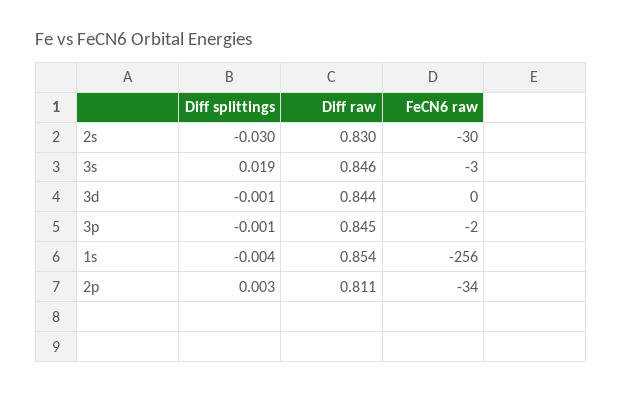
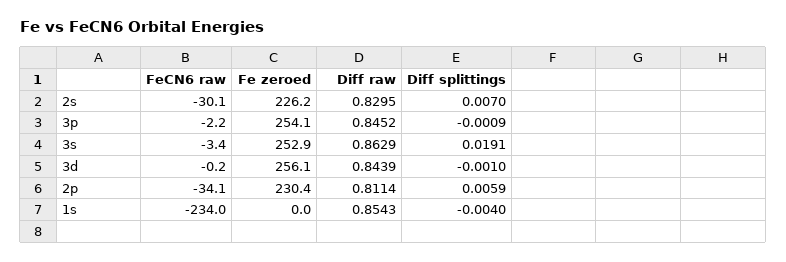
Diff splittings, 2s: -0.03 -> 0.007
Diff raw, 3s: 0.846 -> 0.8629
FeCN6 raw, 1s: -256 -> -234
Diff splittings, 2p: 0.003 -> 0.0059
Fe zeroed, 2s: none -> 226.2
Fe zeroed, 3p: none -> 254.1
Fe zeroed, 3s: none -> 252.9
Fe zeroed, 3d: none -> 256.1
Fe zeroed, 2p: none -> 230.4
Fe zeroed, 1s: none -> 0

